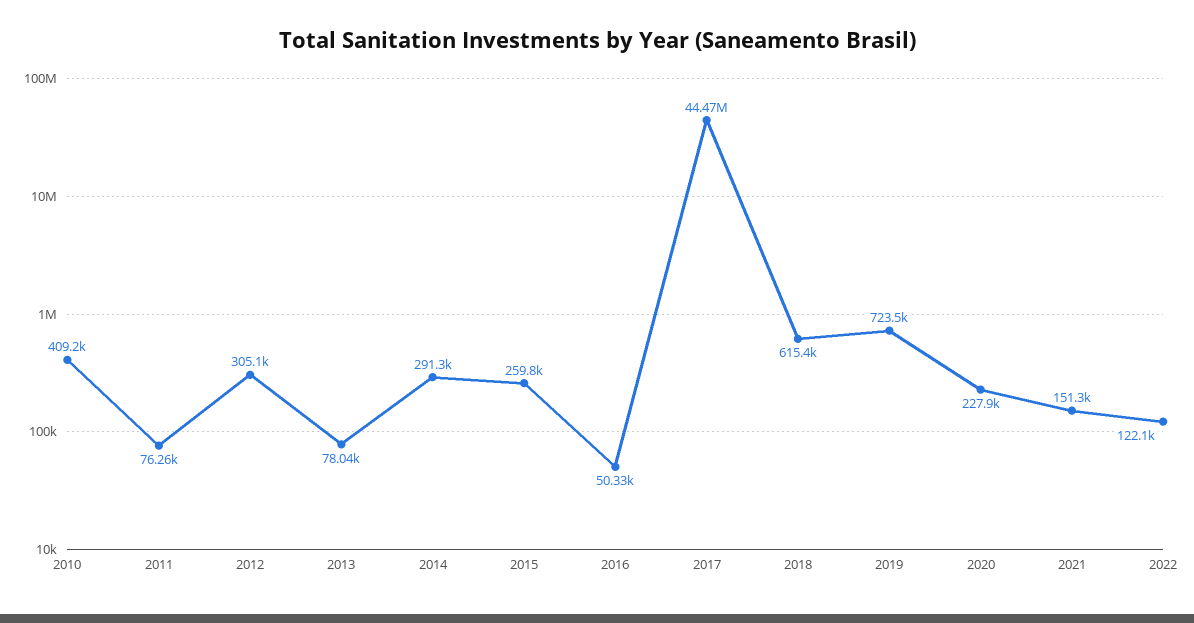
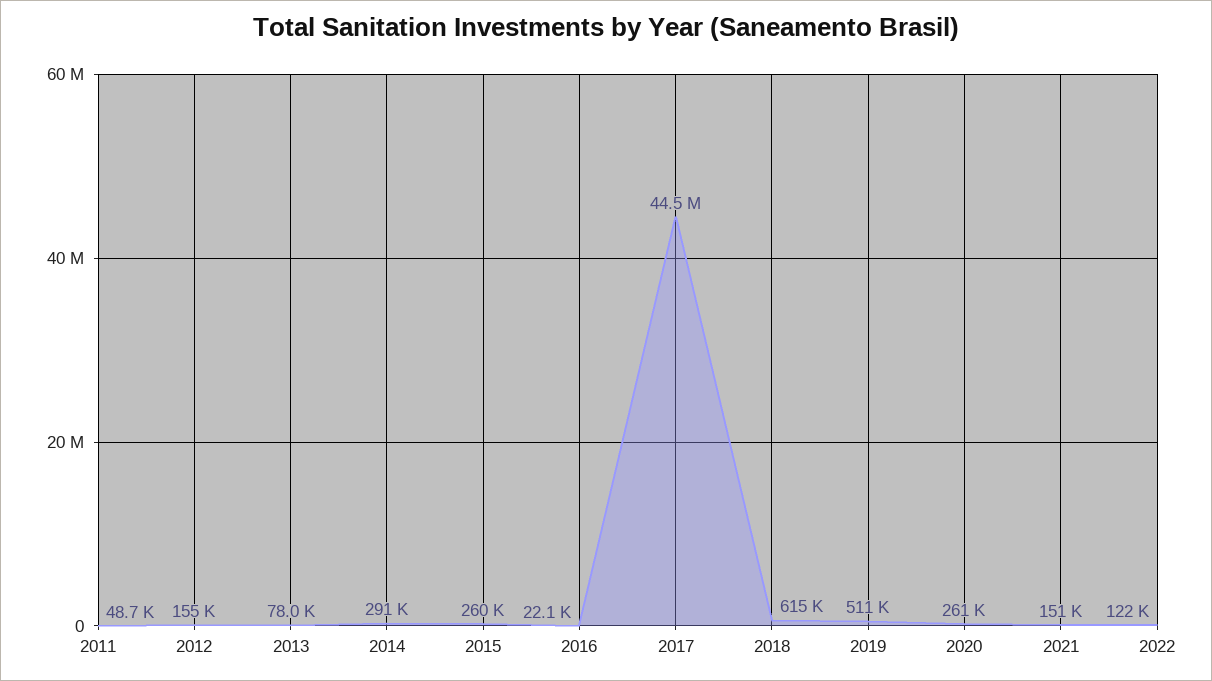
2010: 409200 -> none
2011: 76260 -> 48700
2012: 305100 -> 155000
2016: 50330 -> 22100
2019: 723500 -> 511000
2020: 227900 -> 261000

